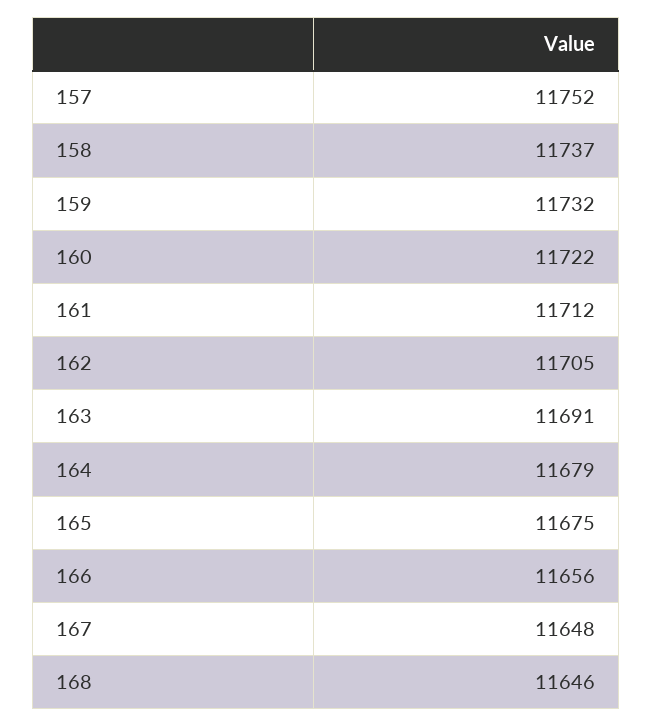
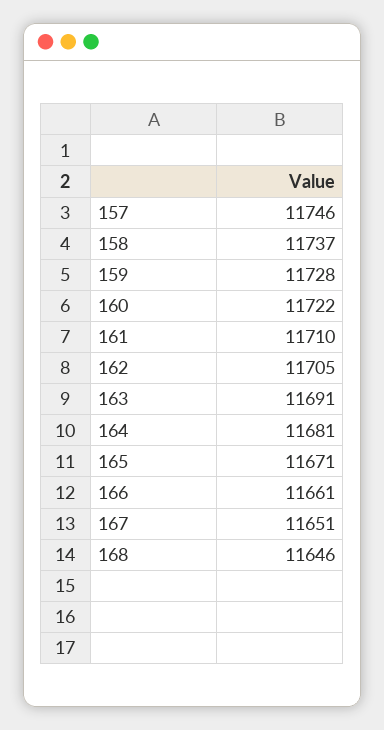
157: 11752 -> 11746
159: 11732 -> 11728
161: 11712 -> 11710
164: 11679 -> 11681
165: 11675 -> 11671
166: 11656 -> 11661
167: 11648 -> 11651

